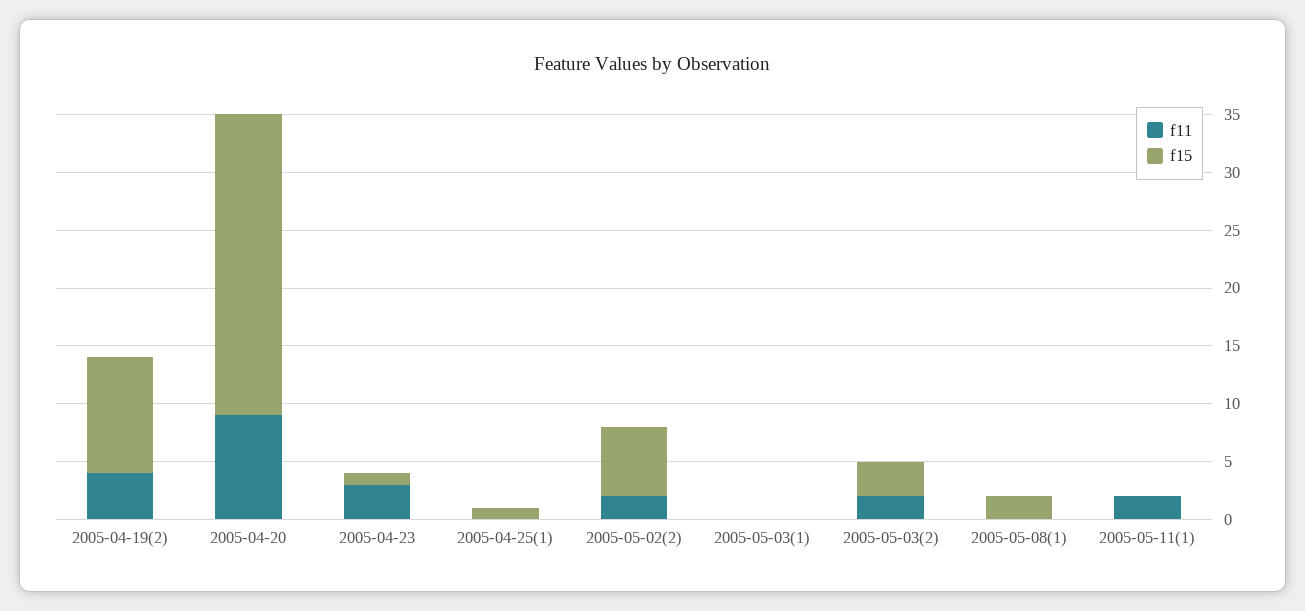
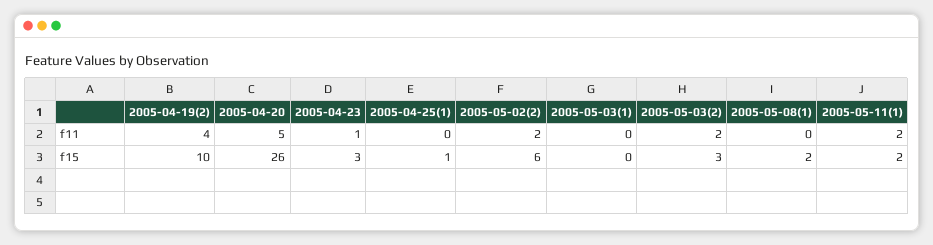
f11, 2005-04-20: 9 -> 5
f11, 2005-04-23: 3 -> 1
f15, 2005-04-23: 1 -> 3
f15, 2005-05-11(1): 0 -> 2

